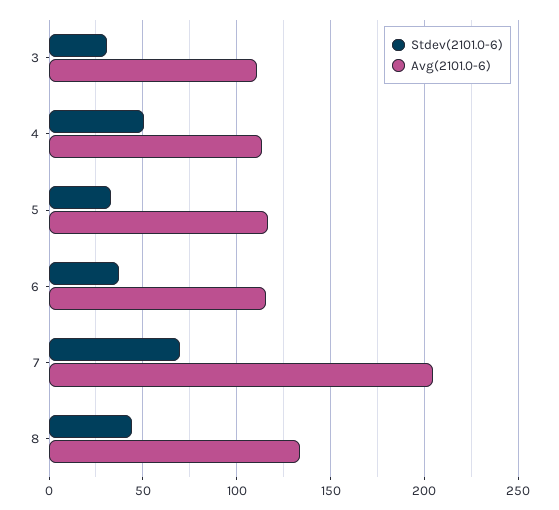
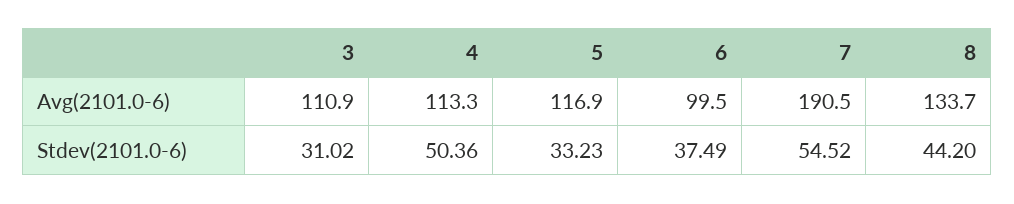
Avg(2101.0-6), 6: 115 -> 99.5
Stdev(2101.0-6), 7: 70 -> 54.52
Avg(2101.0-6), 7: 205 -> 190.5

